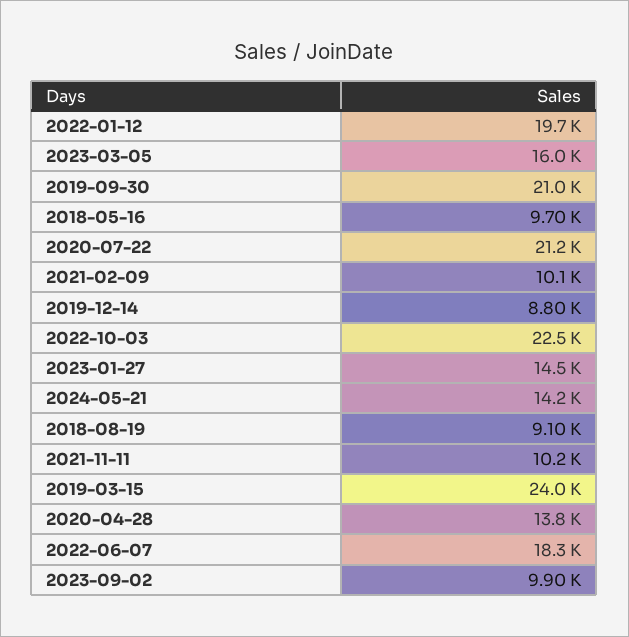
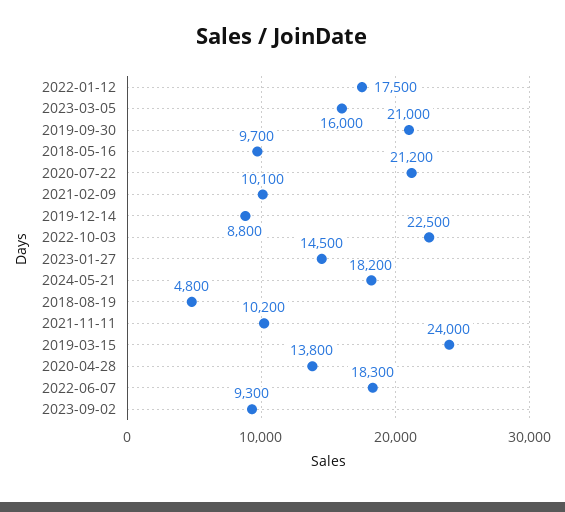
2022-01-12: 19700 -> 17500
2024-05-21: 14200 -> 18200
2018-08-19: 9100 -> 4800
2023-09-02: 9900 -> 9300

